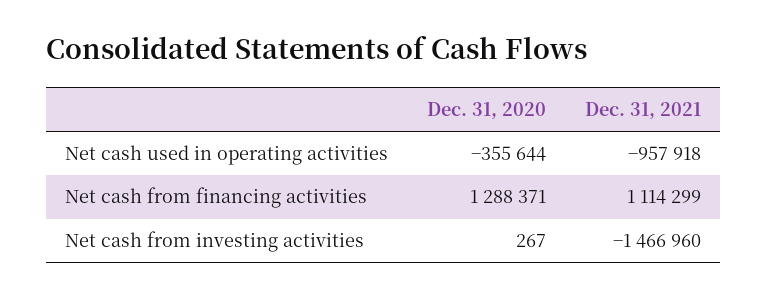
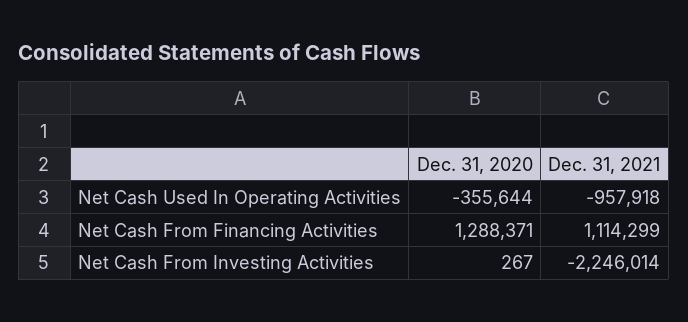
Dec. 31, 2021, Net cash from investing activities: -1466960 -> -2246014

